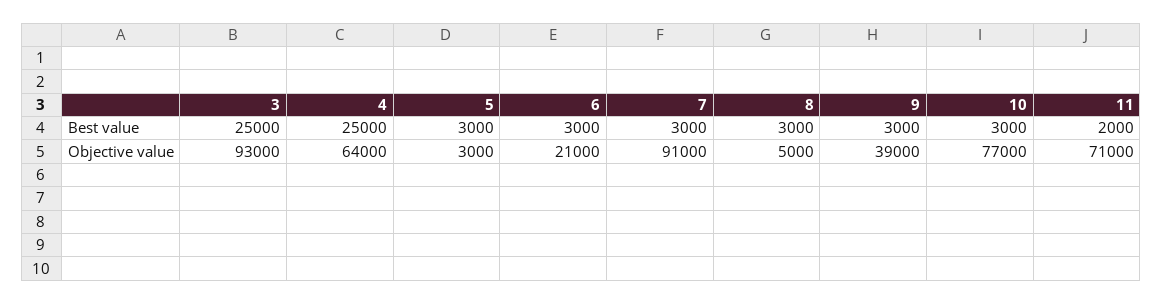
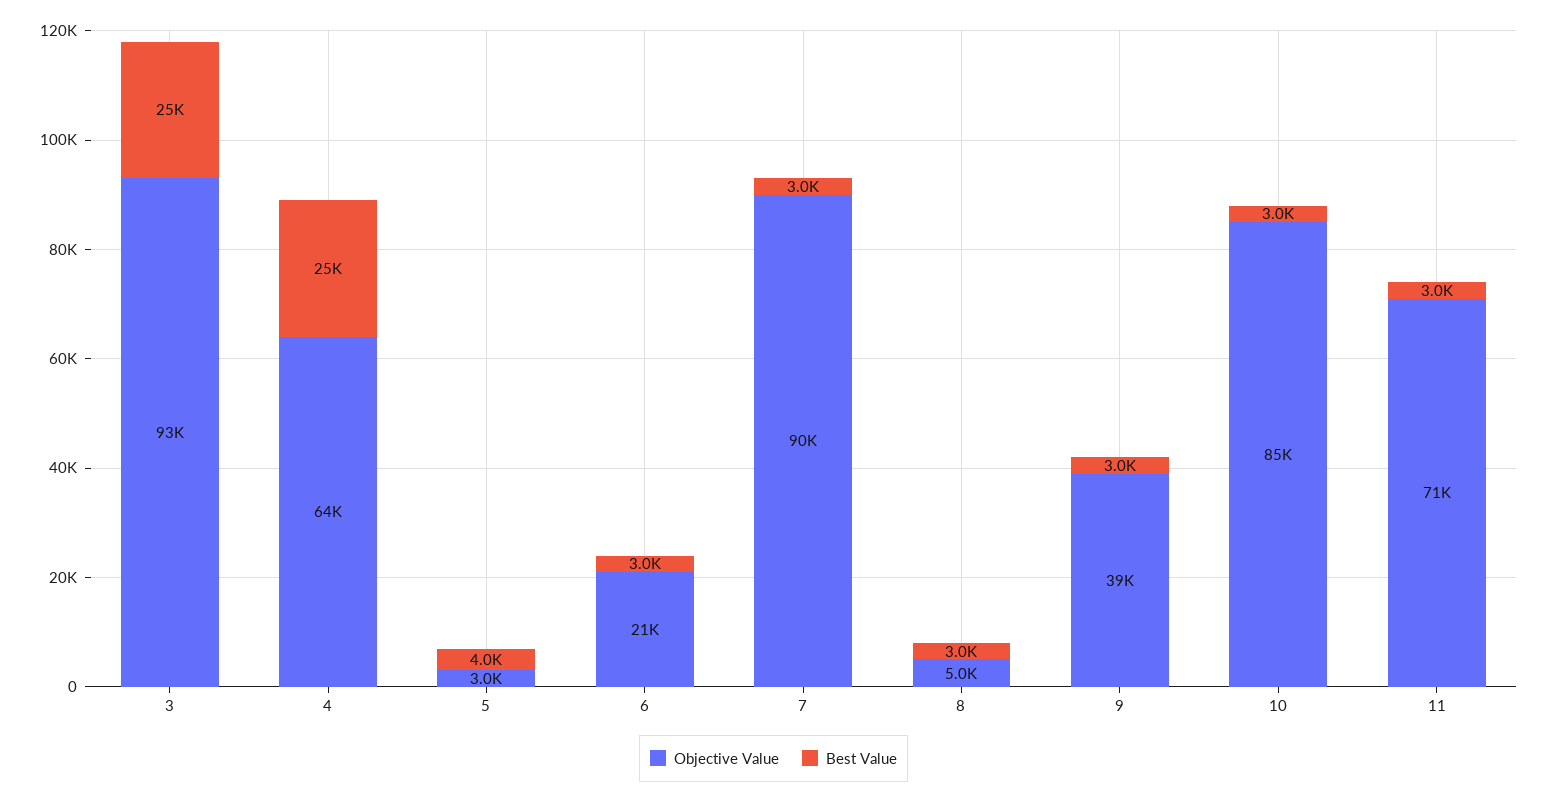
Best value, 5: 3000 -> 4000
Best value, 11: 2000 -> 3000
Objective value, 7: 91000 -> 90000
Objective value, 10: 77000 -> 85000

